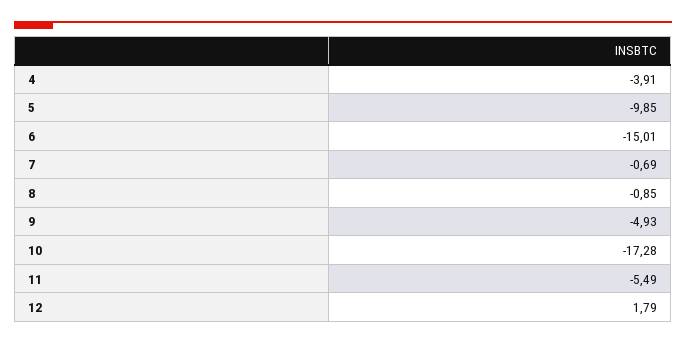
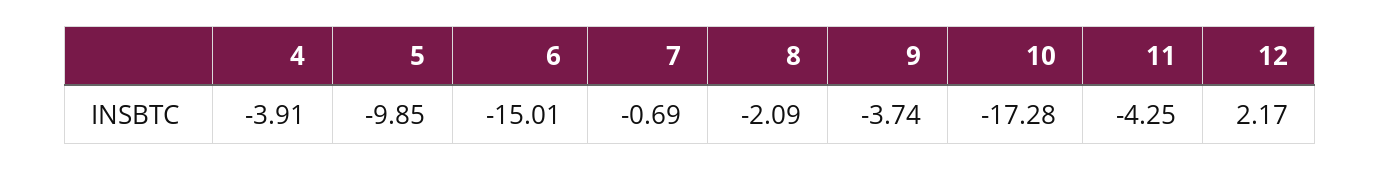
8: -0.85 -> -2.09
9: -4.93 -> -3.74
11: -5.49 -> -4.25
12: 1.79 -> 2.17

